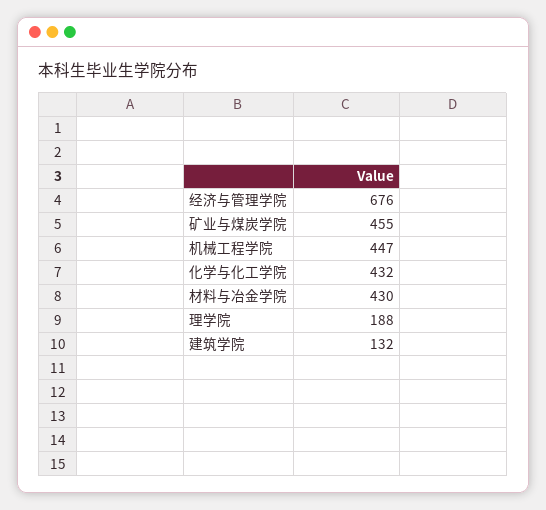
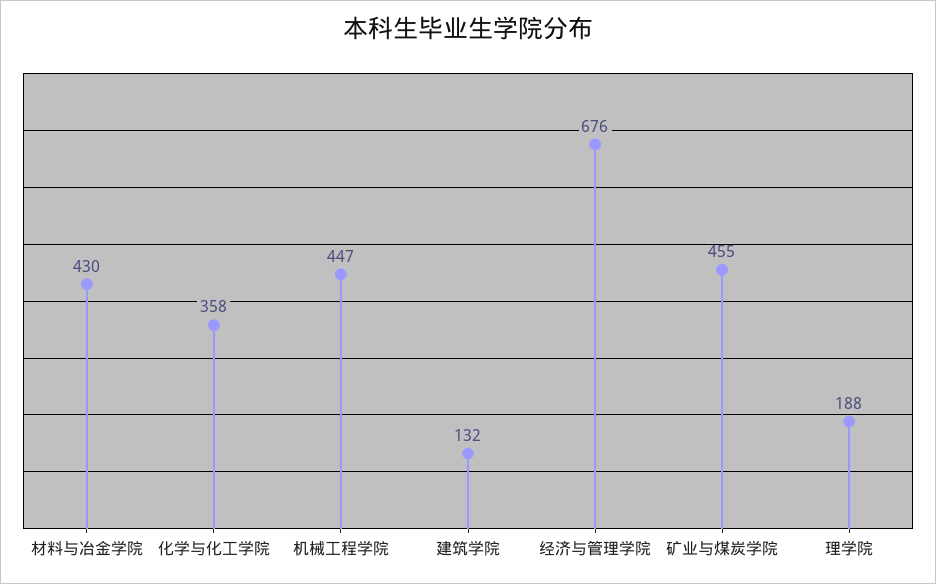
化学与化工学院: 432 -> 358

